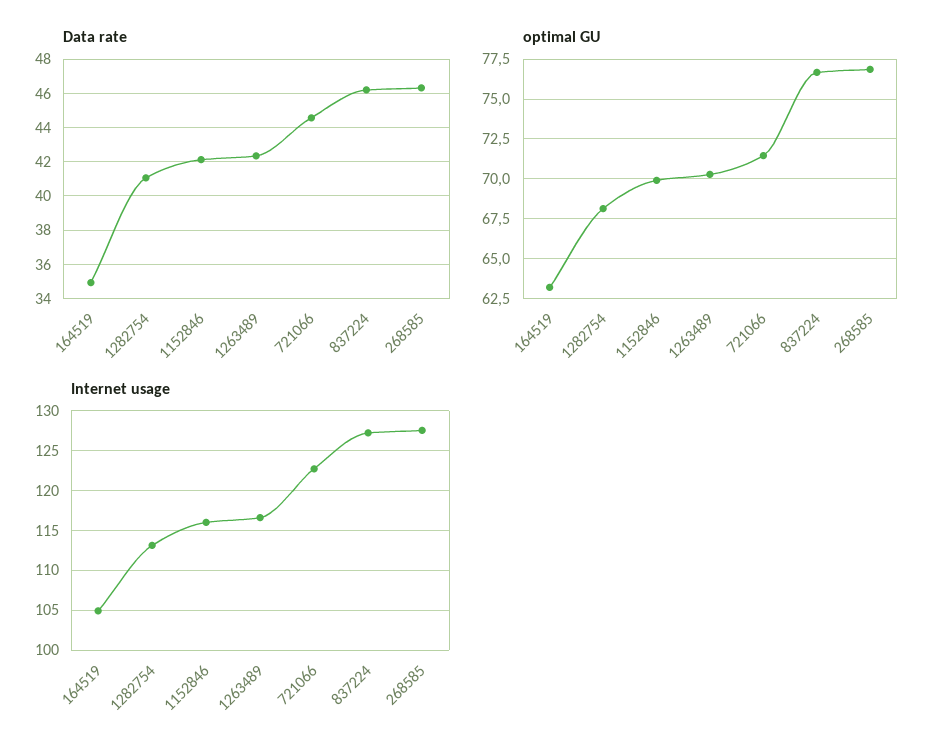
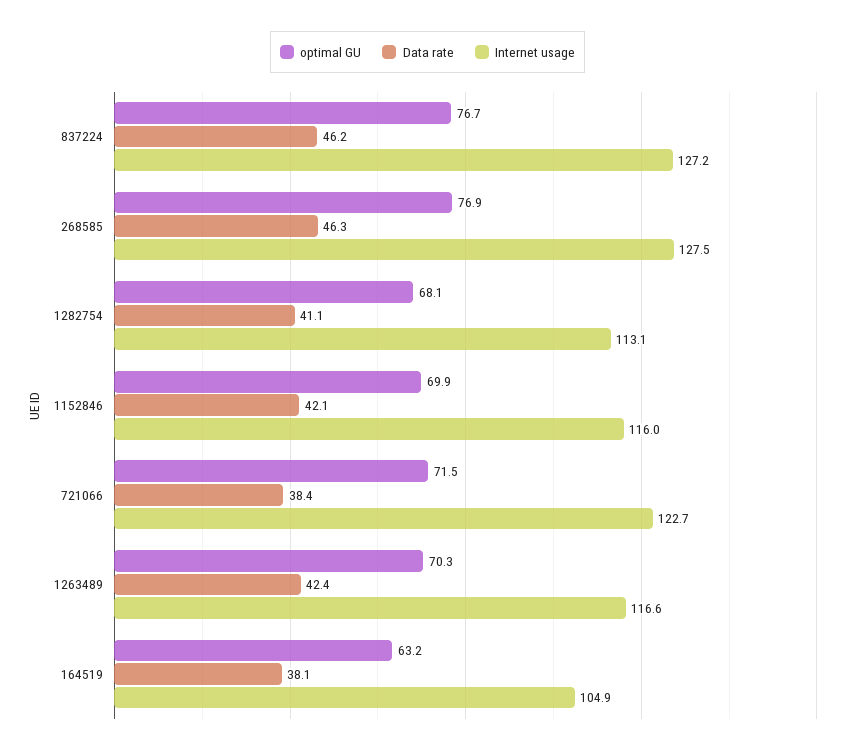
Data rate, 164519: 35 -> 38.1
Data rate, 721066: 44.5 -> 38.4

